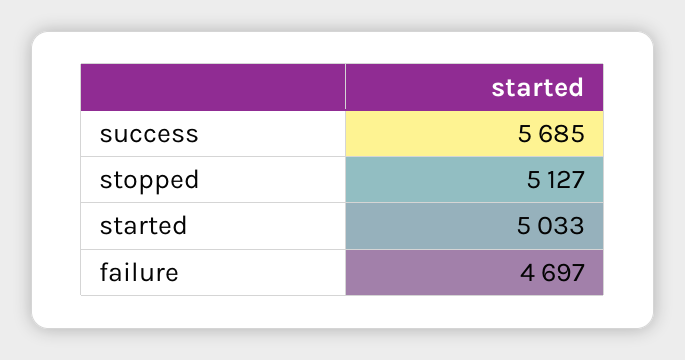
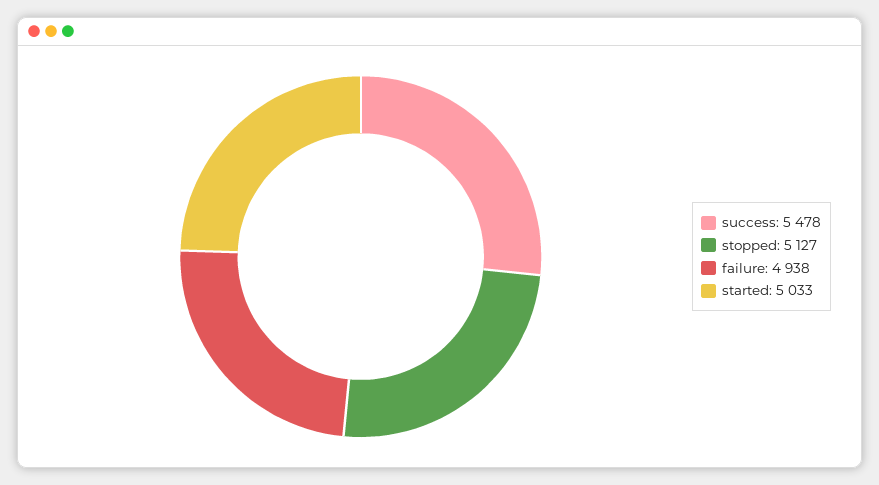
success: 5685 -> 5478
failure: 4697 -> 4938

